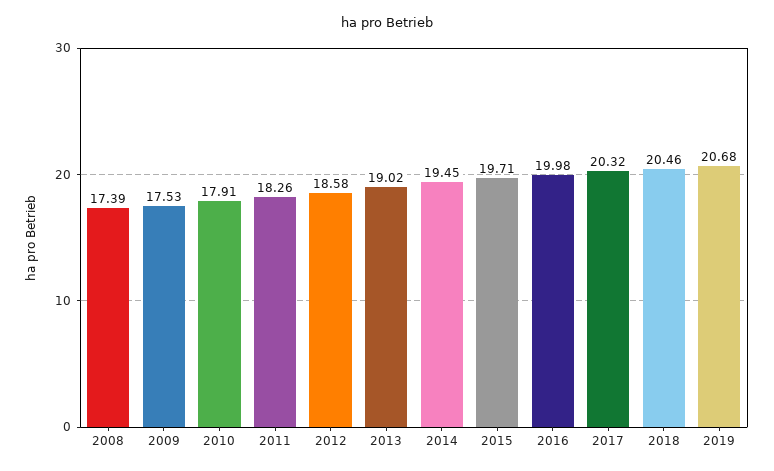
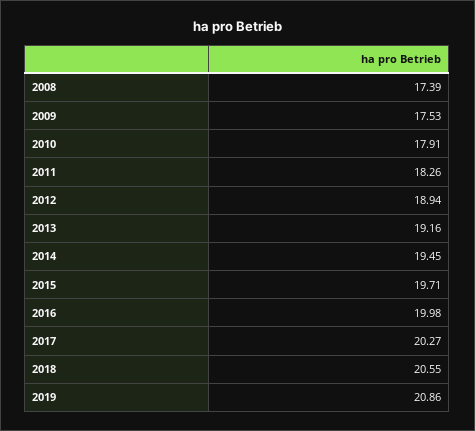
2012: 18.58 -> 18.94
2013: 19.02 -> 19.16
2017: 20.32 -> 20.27
2018: 20.46 -> 20.55
2019: 20.68 -> 20.86

